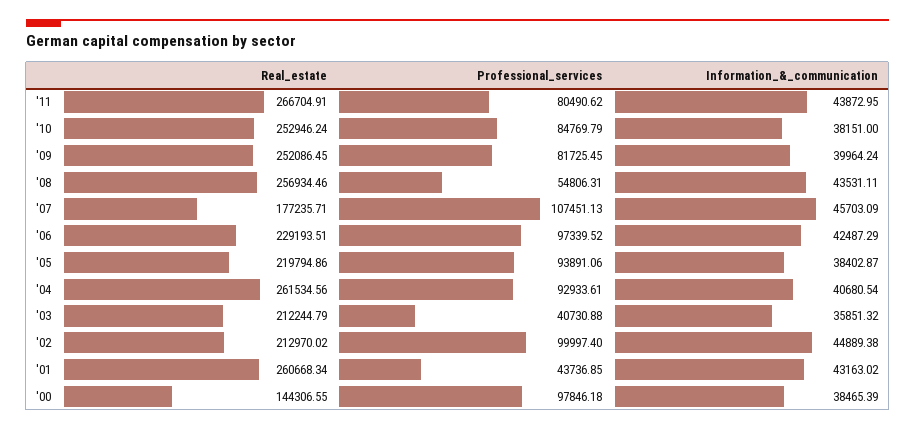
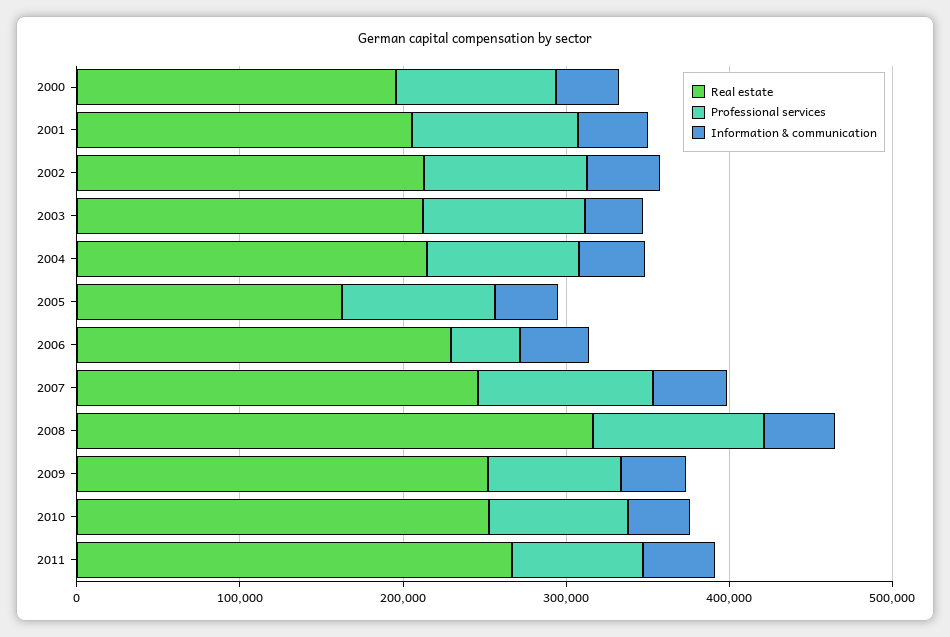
Real_estate, '08: 256934.46 -> 320000
Professional_services, '08: 54806.31 -> 100000
Real_estate, '07: 177235.71 -> 240000
Professional_services, '06: 97339.52 -> 40000
Real_estate, '05: 219794.86 -> 160000
Real_estate, '04: 261534.56 -> 220000
Professional_services, '03: 40730.88 -> 100000
Real_estate, '01: 260668.34 -> 200000
Professional_services, '01: 43736.85 -> 100000
Real_estate, '00: 144306.55 -> 200000

